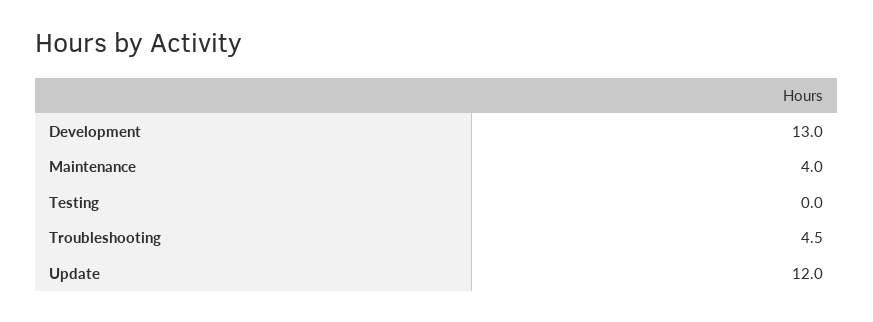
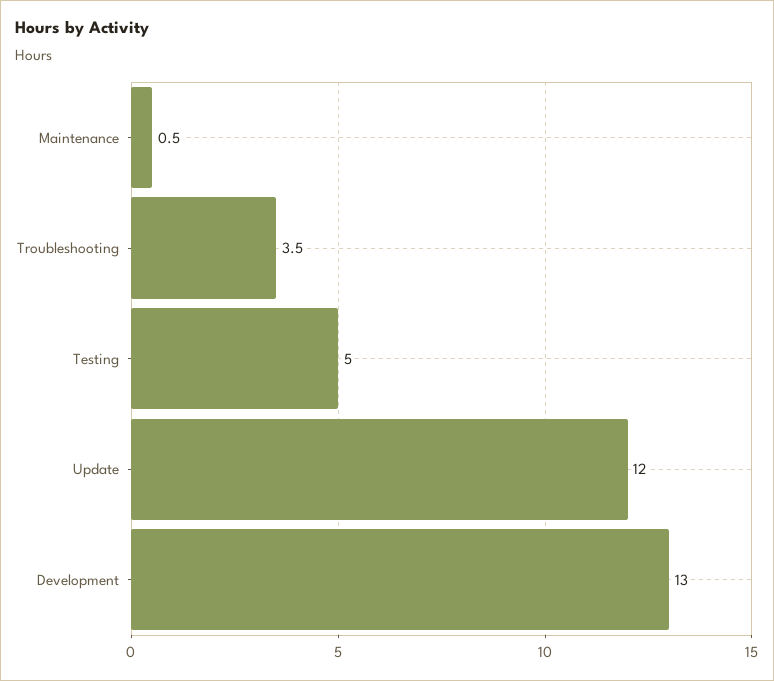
Maintenance: 4 -> 0.5
Testing: 0 -> 5
Troubleshooting: 4.5 -> 3.5

